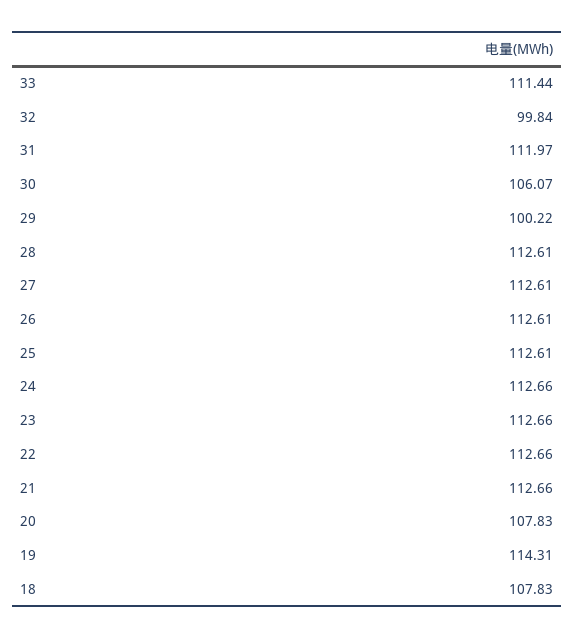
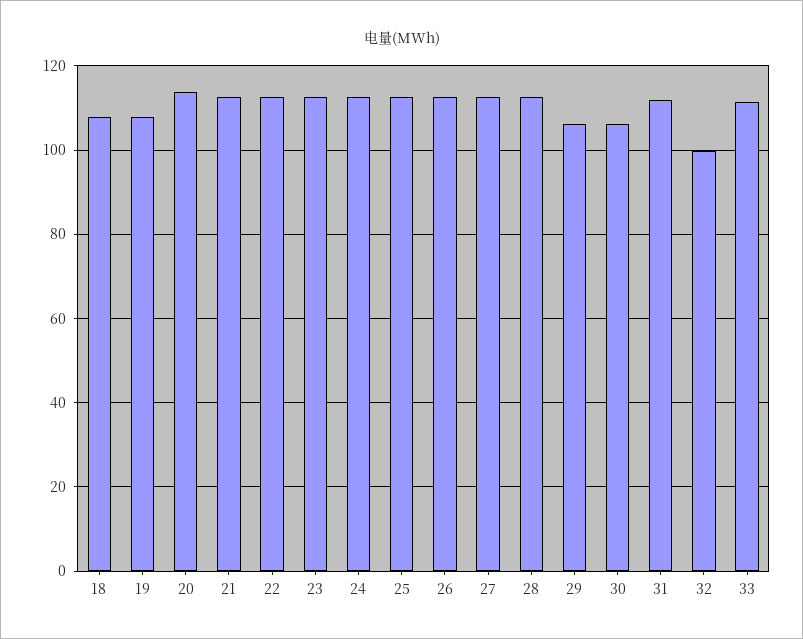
29: 100.22 -> 106
20: 107.83 -> 114
19: 114.31 -> 108

